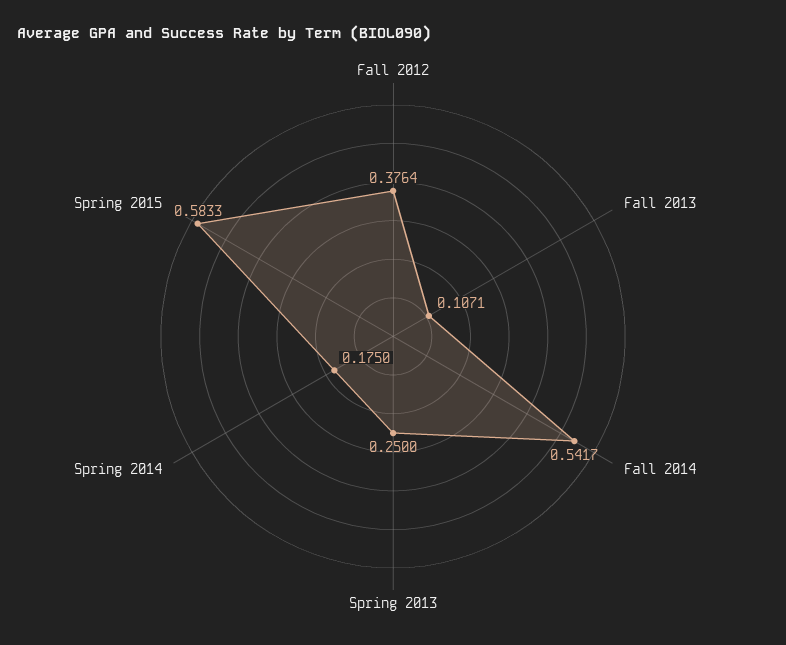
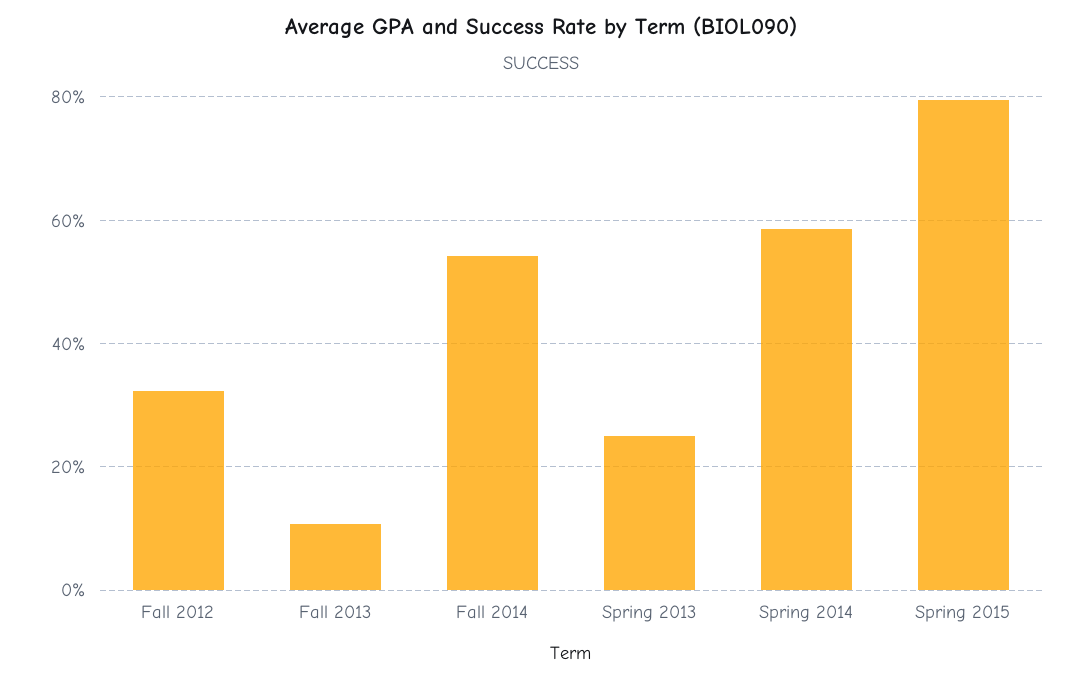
Fall 2012: 0.3764 -> 0.32
Spring 2014: 0.175 -> 0.58
Spring 2015: 0.5833 -> 0.8

